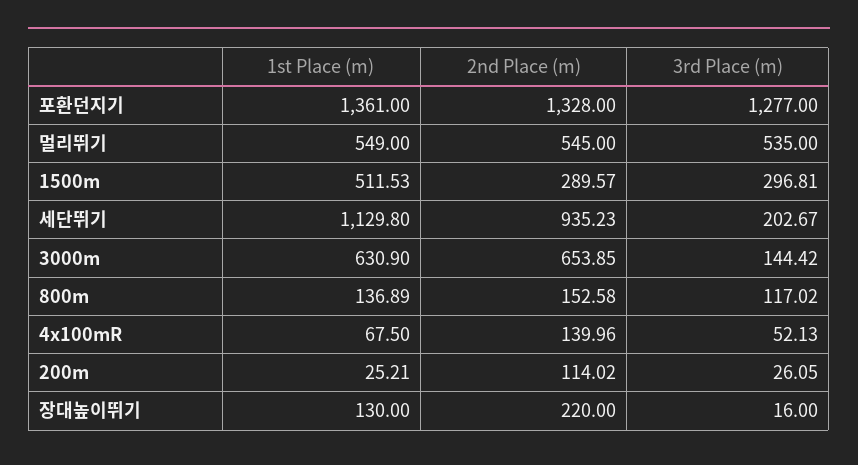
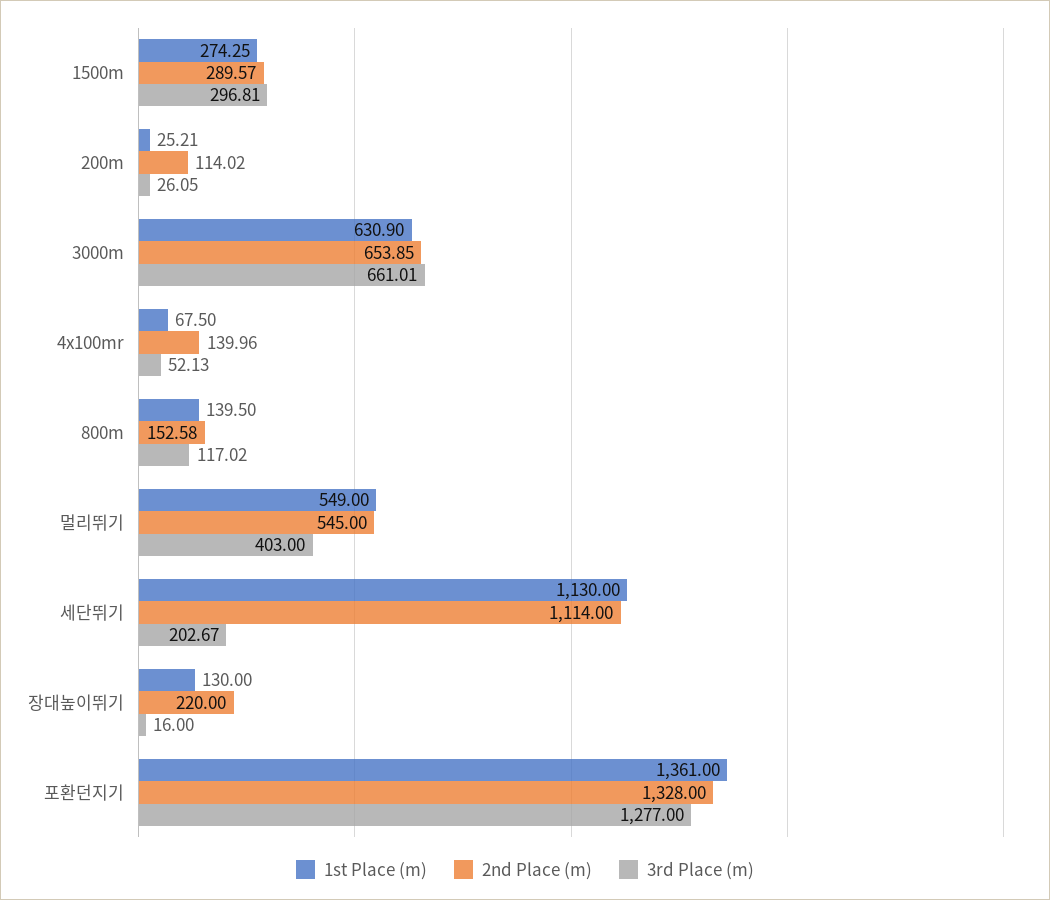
3rd Place (m), 멀리뛰기: 535 -> 403
1st Place (m), 1500m: 511.53 -> 274.25
1st Place (m), 세단뛰기: 1129.8 -> 1130
2nd Place (m), 세단뛰기: 935.23 -> 1114
3rd Place (m), 3000m: 144.42 -> 661.01
1st Place (m), 800m: 136.89 -> 139.5

